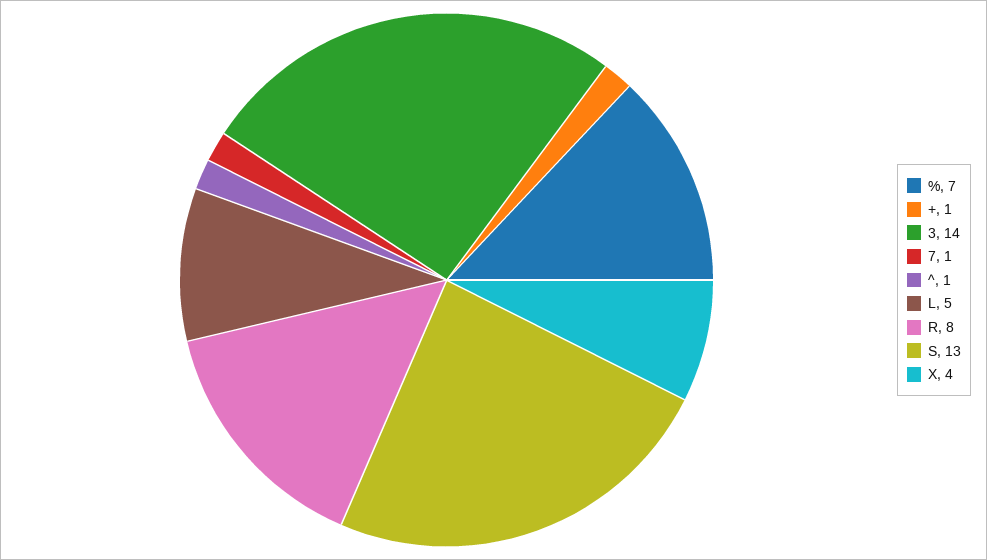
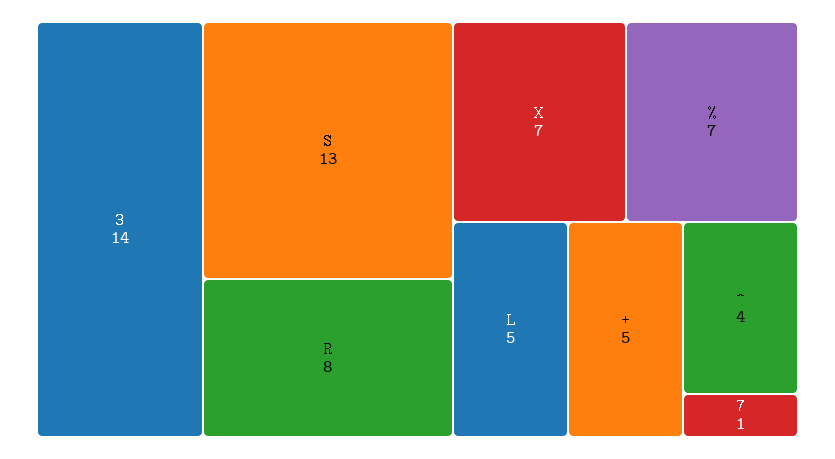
+: 1 -> 5
^: 1 -> 4
X: 4 -> 7

